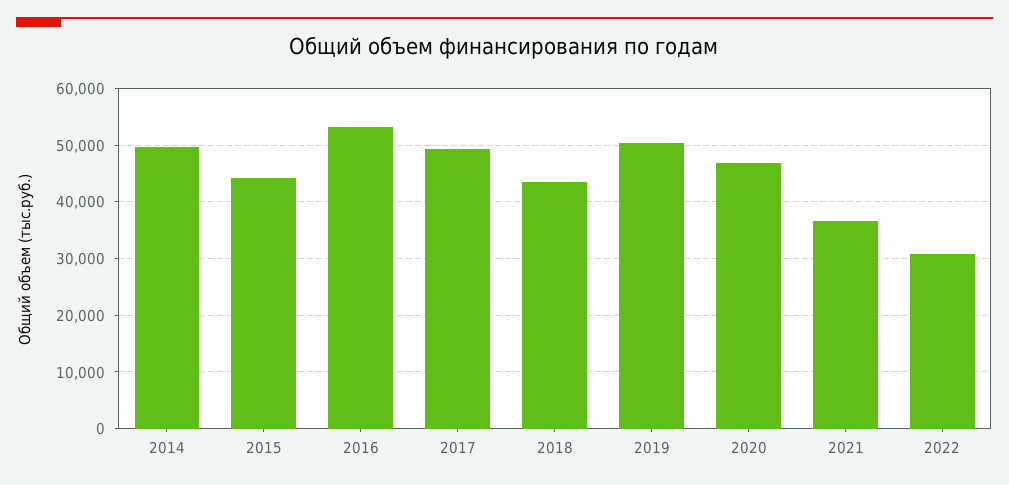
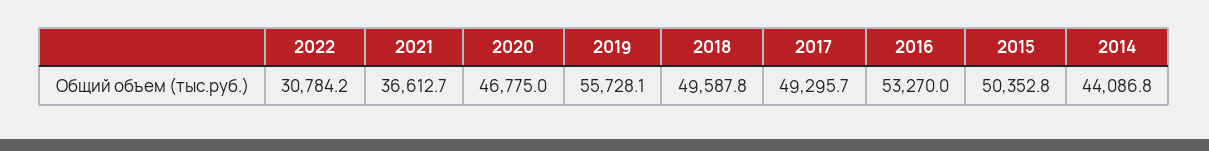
2014: 50000 -> 44086.8
2015: 44000 -> 50352.8
2018: 44000 -> 49587.8
2019: 50000 -> 55728.1

